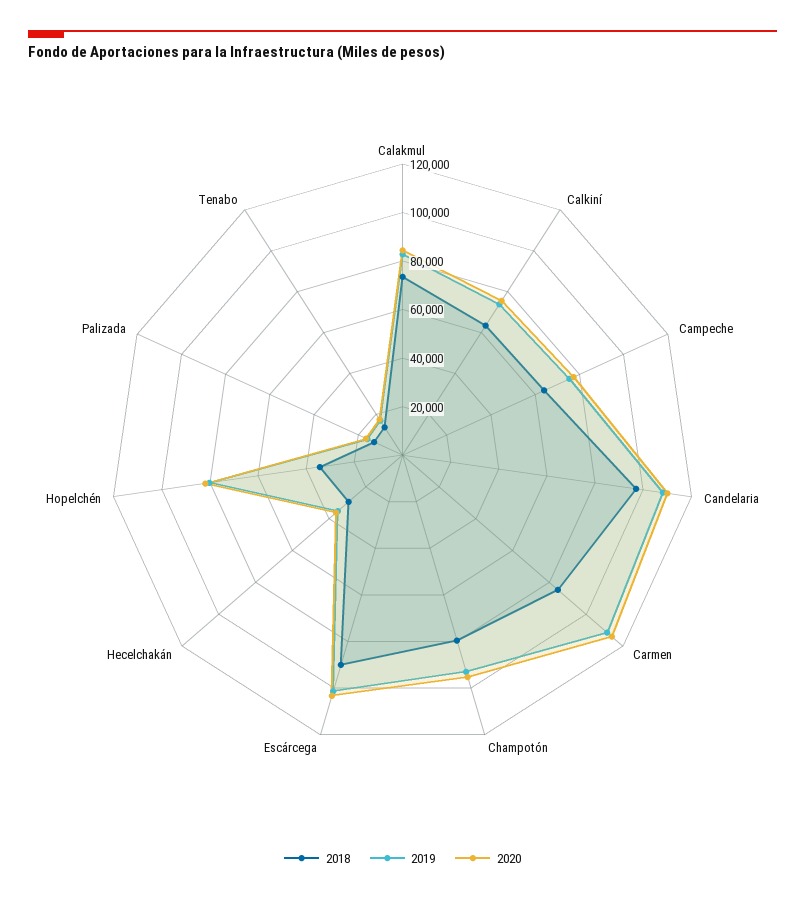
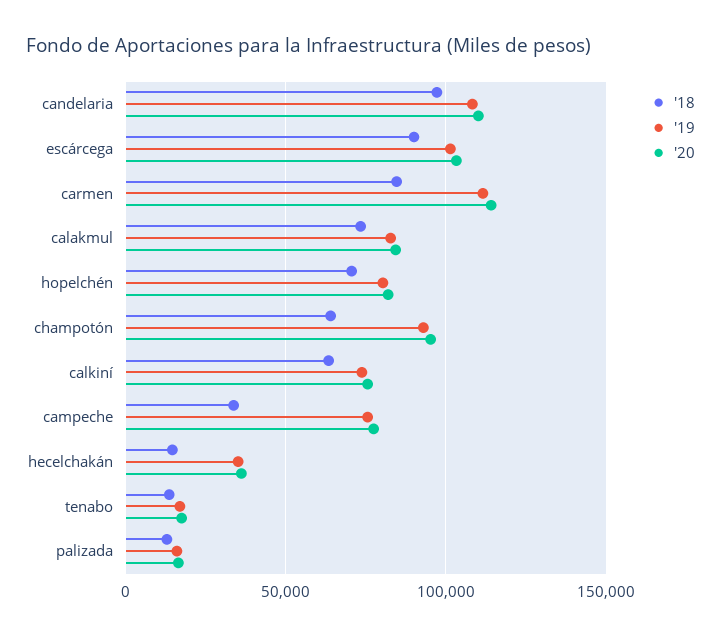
2018, Campeche: 65000 -> 35000
2018, Champotón: 80000 -> 65000
2018, Hecelchakán: 30000 -> 15000
2018, Hopelchén: 35000 -> 70000

